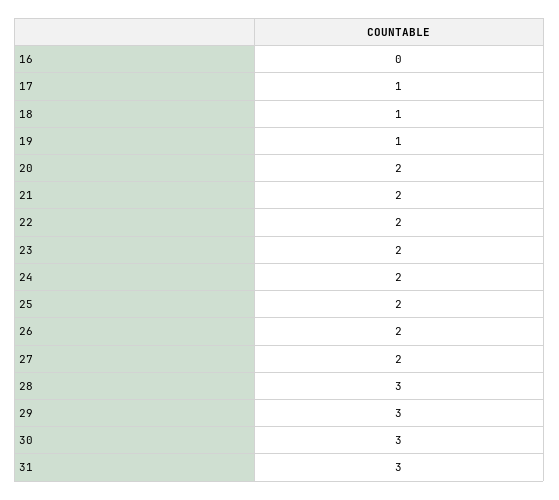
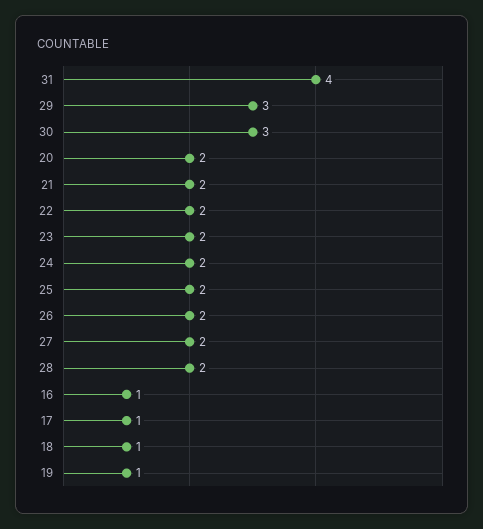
16: 0 -> 1
28: 3 -> 2
31: 3 -> 4

